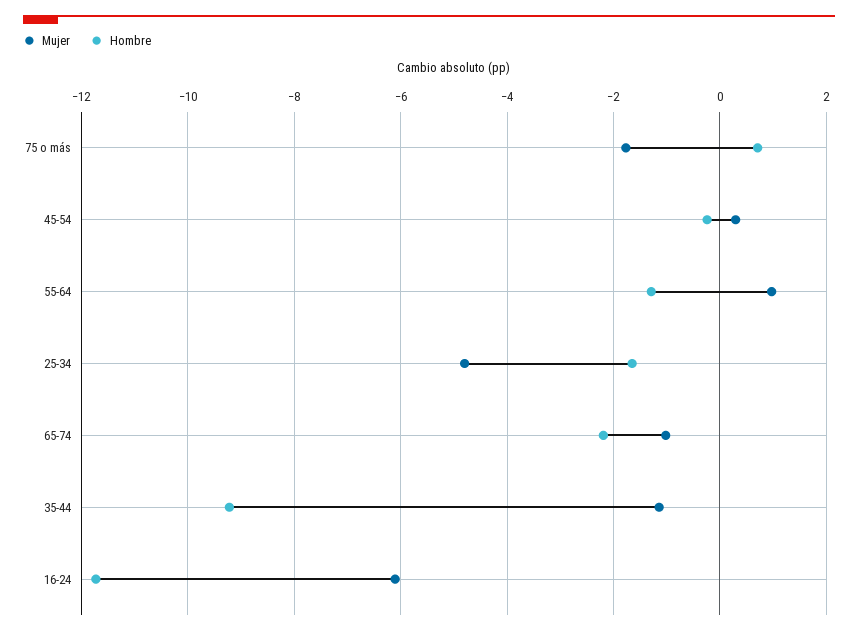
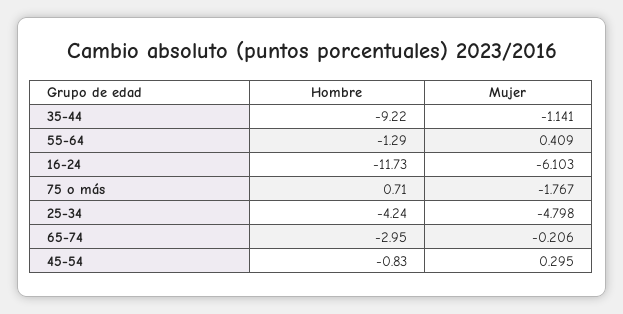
Hombre, 45-54: -0.2 -> -0.83
Mujer, 55-64: 1 -> 0.409
Hombre, 25-34: -1.6 -> -4.24
Mujer, 65-74: -1 -> -0.206
Hombre, 65-74: -2.2 -> -2.95

